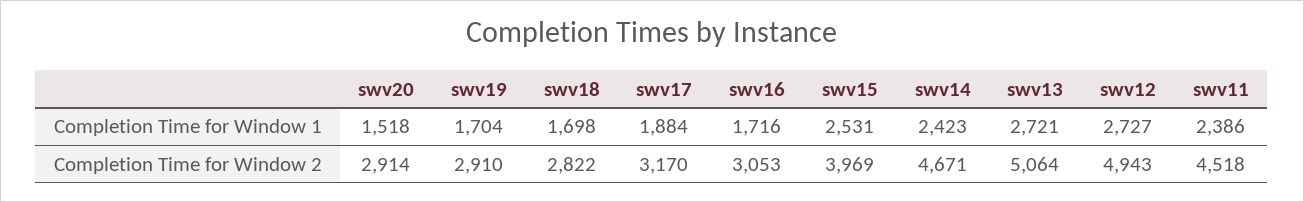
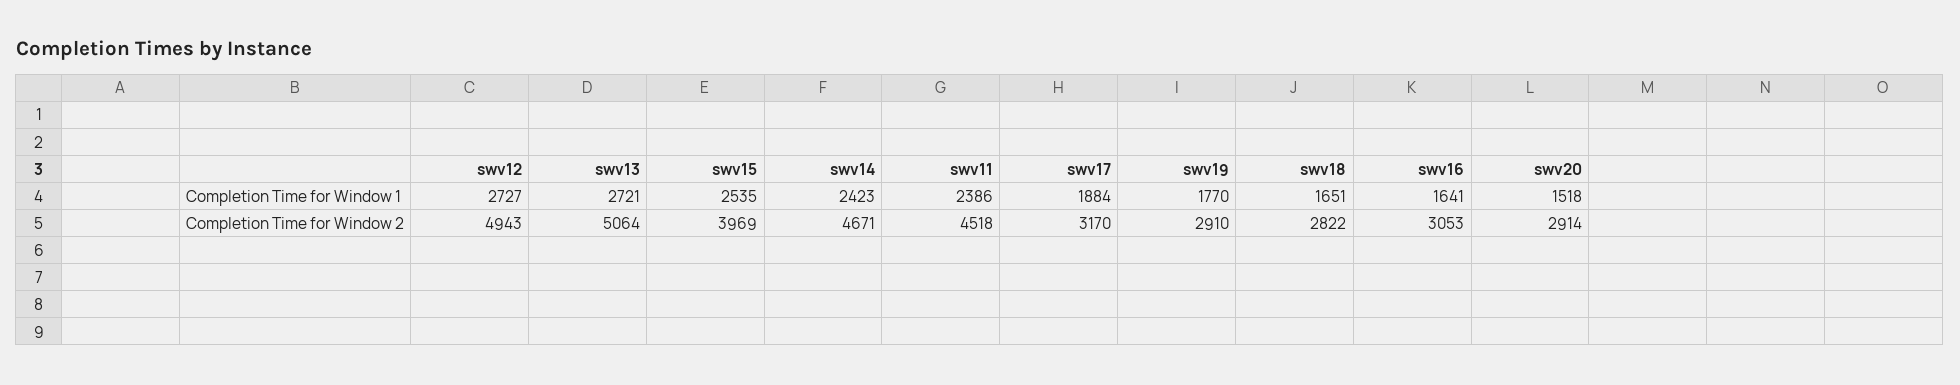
swv19, Completion Time for Window 1: 1704 -> 1770
swv18, Completion Time for Window 1: 1698 -> 1651
swv16, Completion Time for Window 1: 1716 -> 1641
swv15, Completion Time for Window 1: 2531 -> 2535

